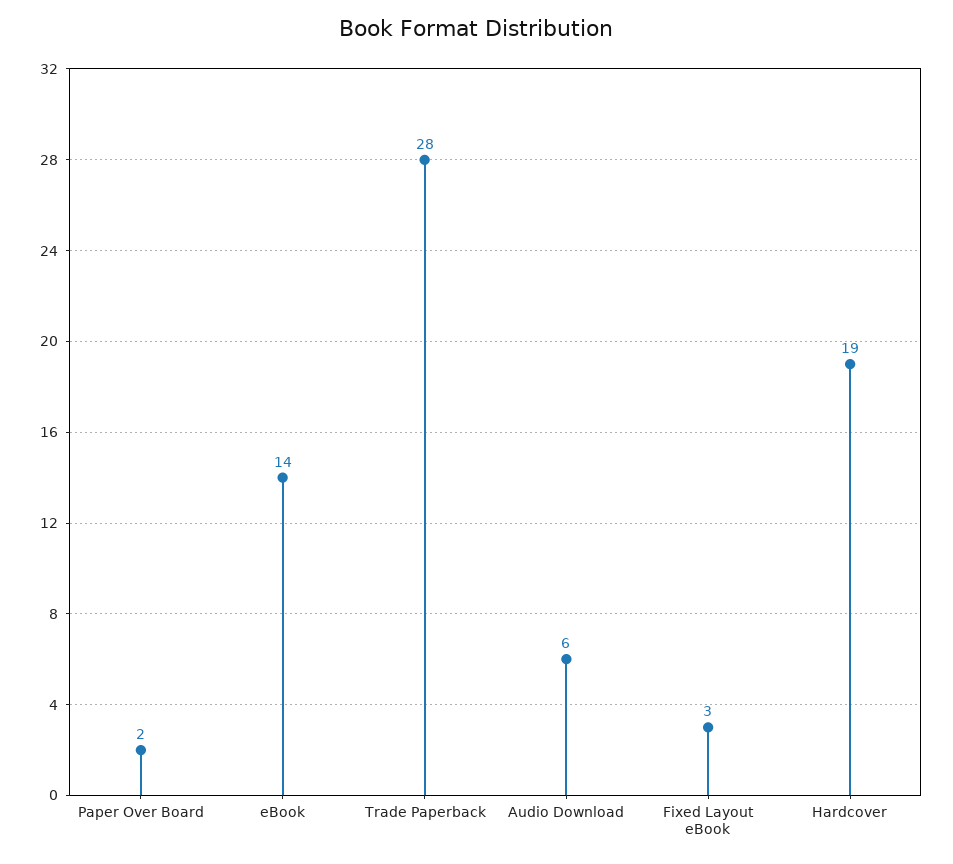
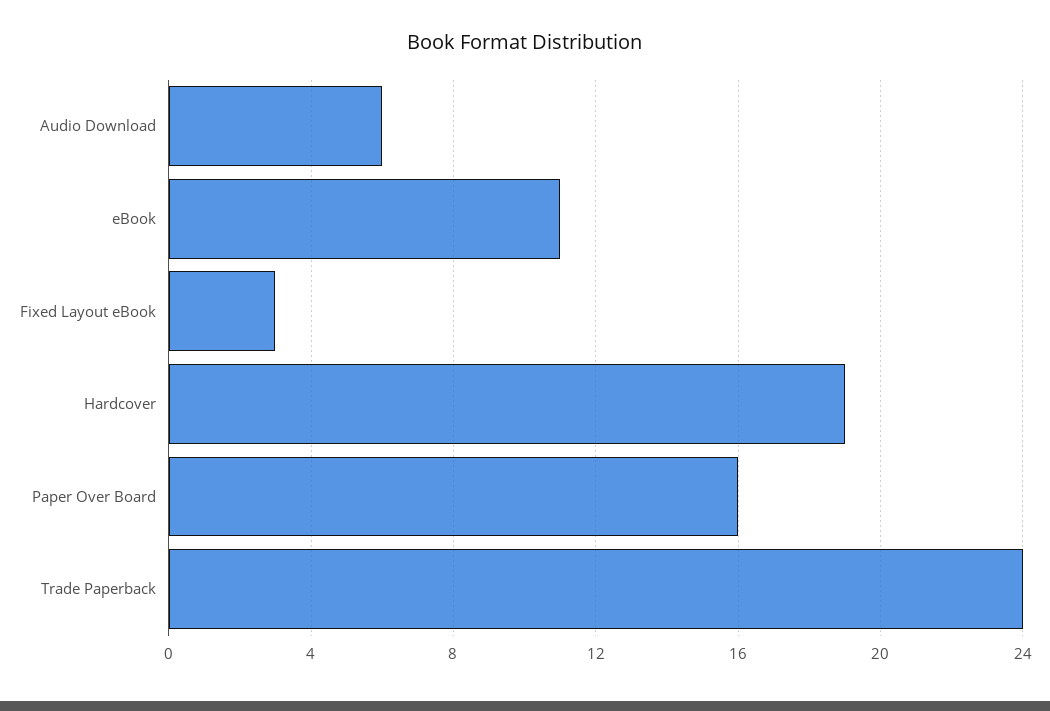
Paper Over Board: 2 -> 16
eBook: 14 -> 11
Trade Paperback: 28 -> 24

